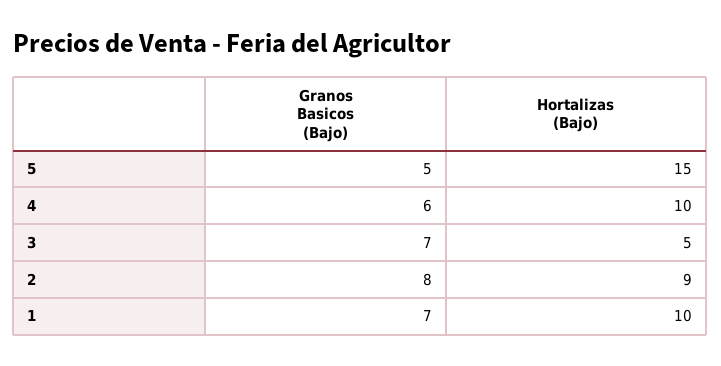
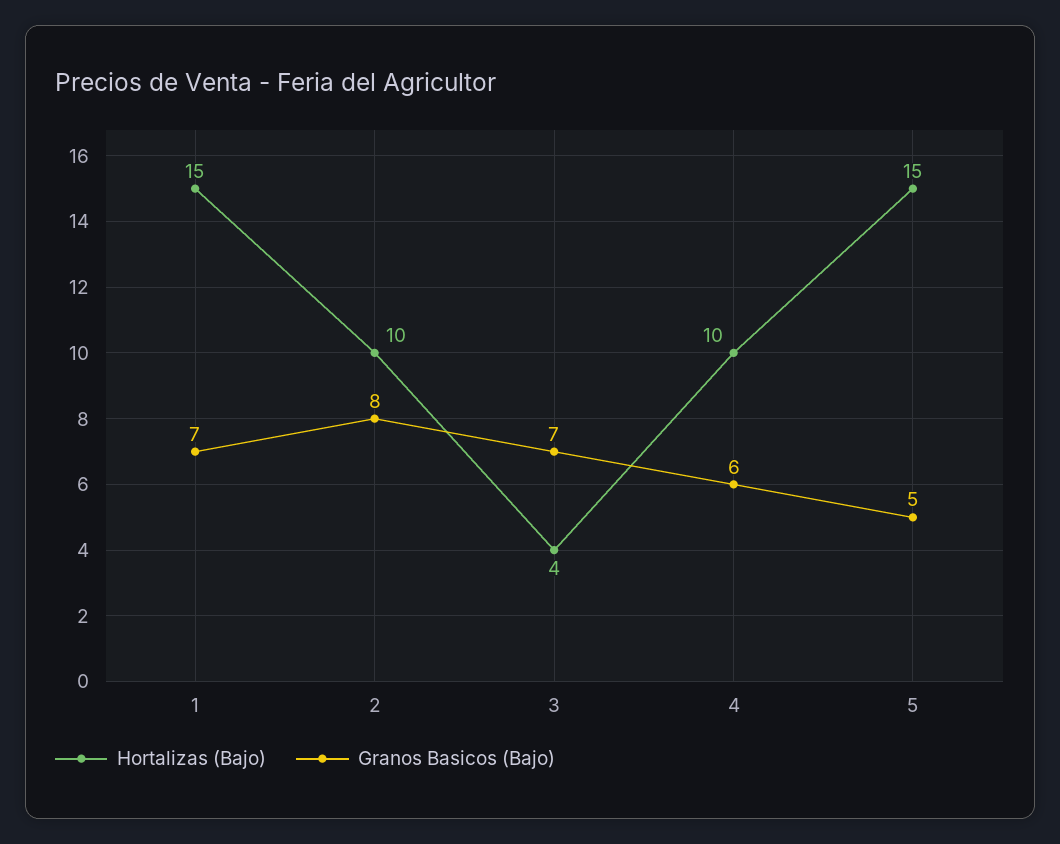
Hortalizas (Bajo), 3: 5 -> 4
Hortalizas (Bajo), 2: 9 -> 10
Hortalizas (Bajo), 1: 10 -> 15

